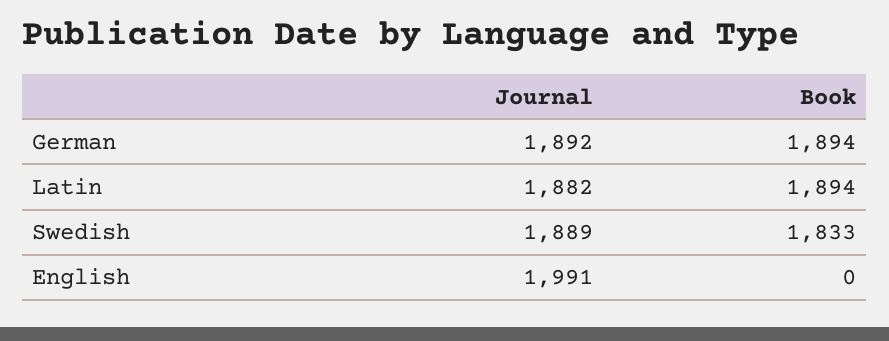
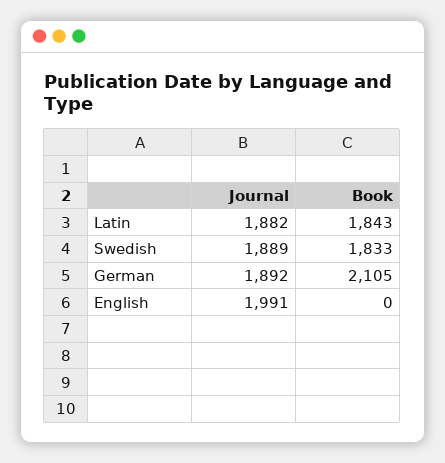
Book, German: 1894 -> 2105
Book, Latin: 1894 -> 1843

